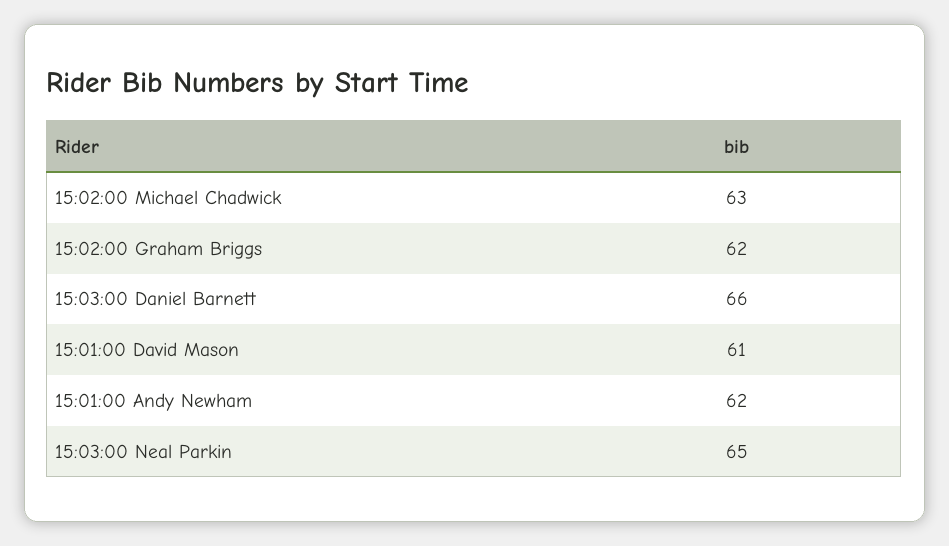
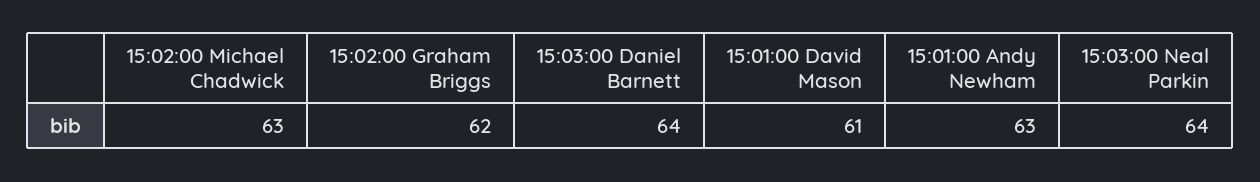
15:03:00 Daniel Barnett: 66 -> 64
15:01:00 Andy Newham: 62 -> 63
15:03:00 Neal Parkin: 65 -> 64

